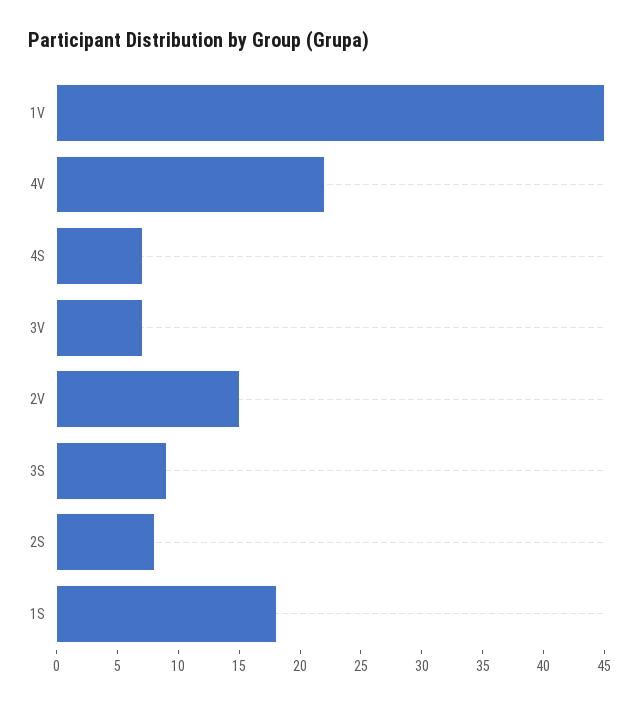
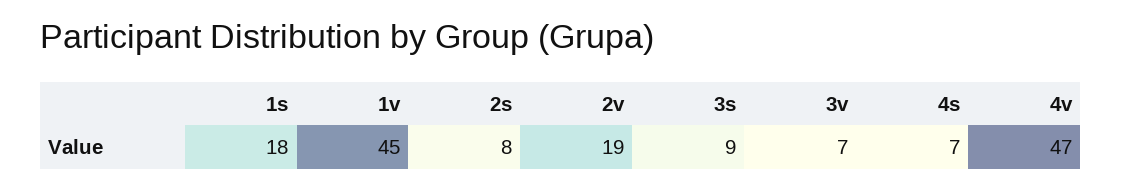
4V: 22 -> 47
2V: 15 -> 19

